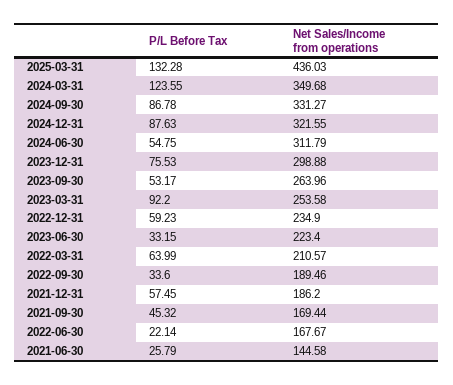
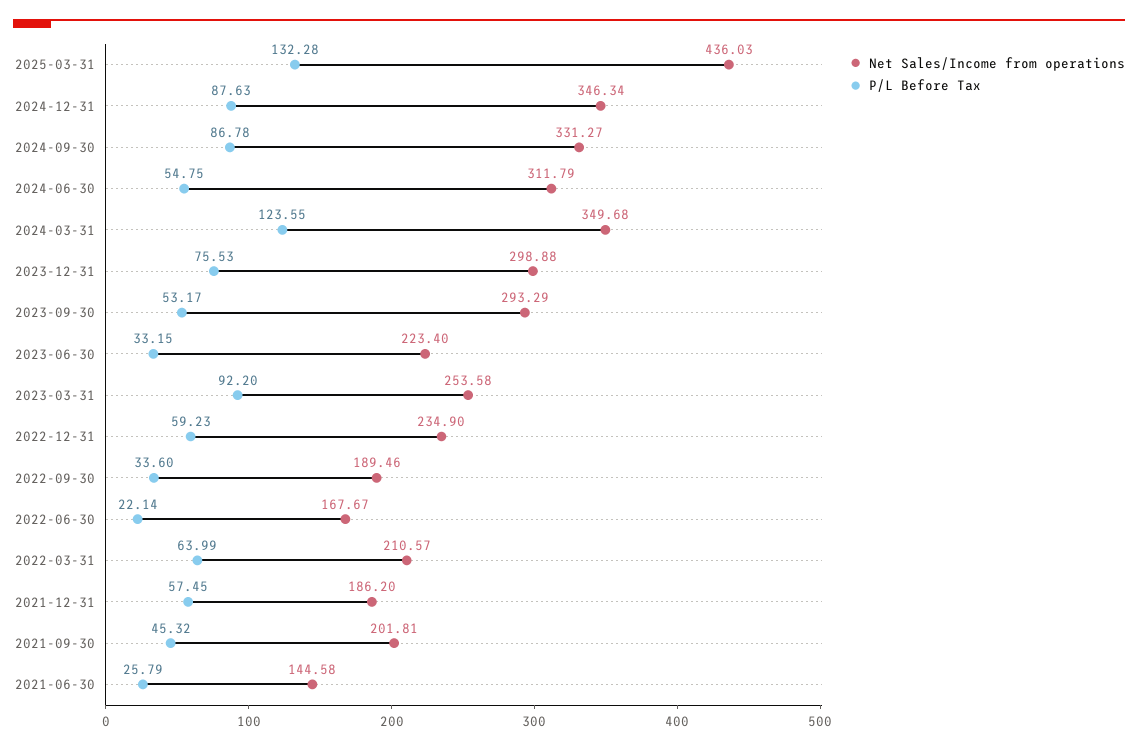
Net Sales/Income from operations, 2024-12-31: 321.55 -> 346.34
Net Sales/Income from operations, 2023-09-30: 263.96 -> 293.29
Net Sales/Income from operations, 2021-09-30: 169.44 -> 201.81

